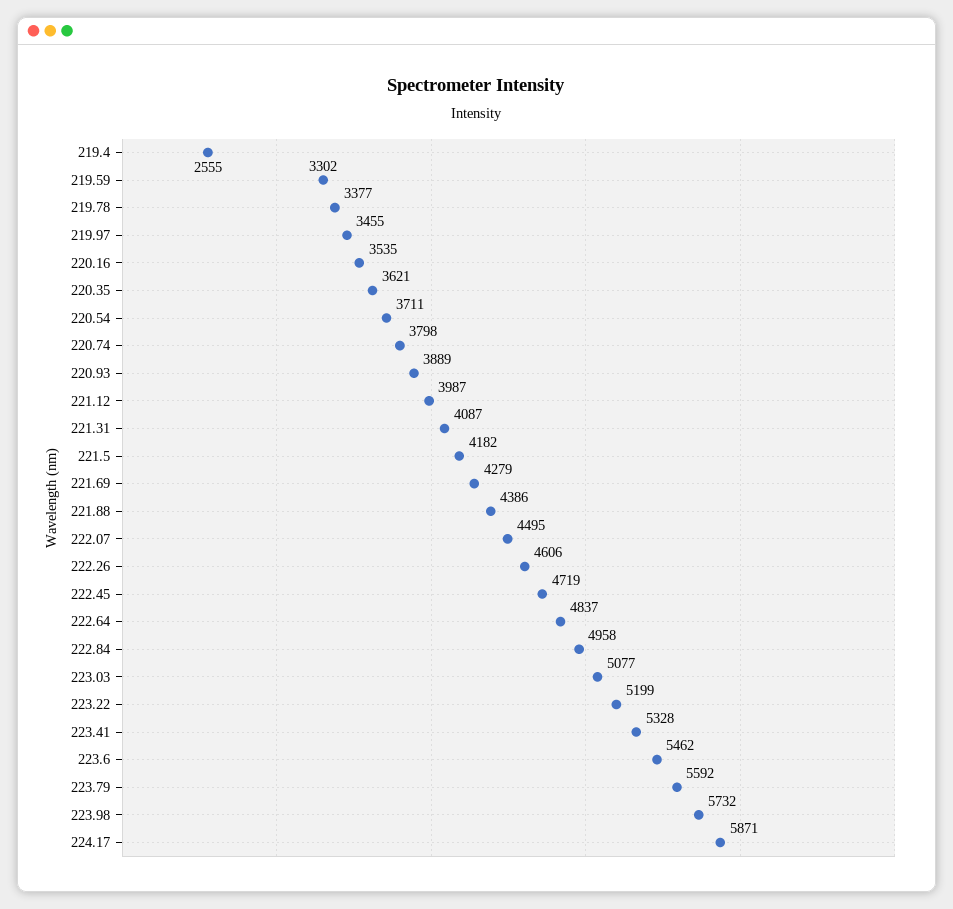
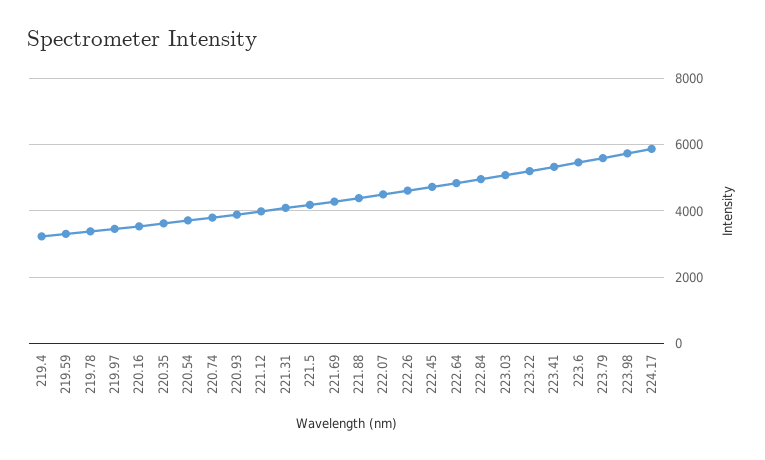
219.4: 2555 -> 3200

